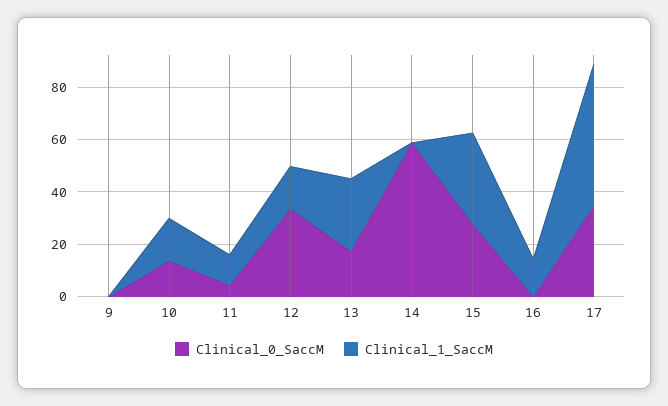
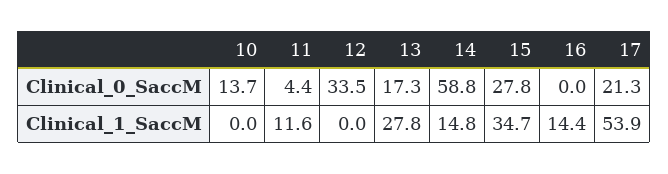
Clinical_0_SaccM, 9: 0 -> none
Clinical_1_SaccM, 9: 0 -> none
Clinical_1_SaccM, 10: 15 -> 0
Clinical_1_SaccM, 12: 15 -> 0
Clinical_1_SaccM, 14: 0 -> 14.8
Clinical_0_SaccM, 17: 35 -> 21.3

